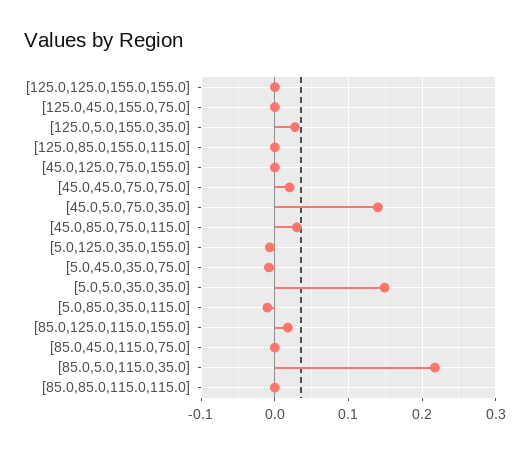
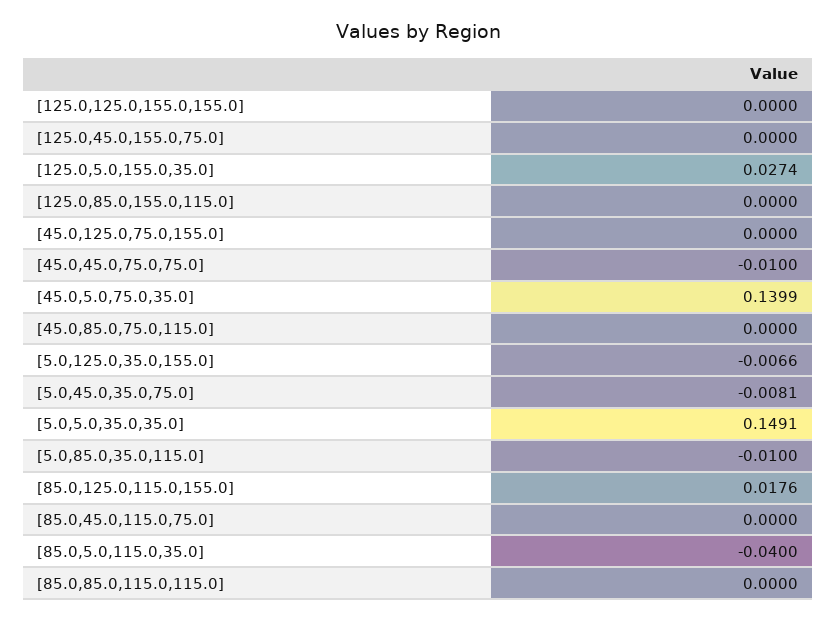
[45.0,45.0,75.0,75.0]: 0.02 -> -0.01
[45.0,85.0,75.0,115.0]: 0.03 -> 0
[85.0,5.0,115.0,35.0]: 0.22 -> -0.04

